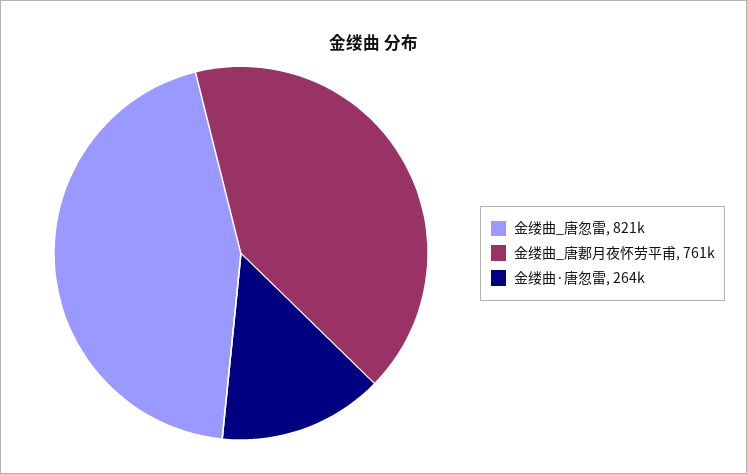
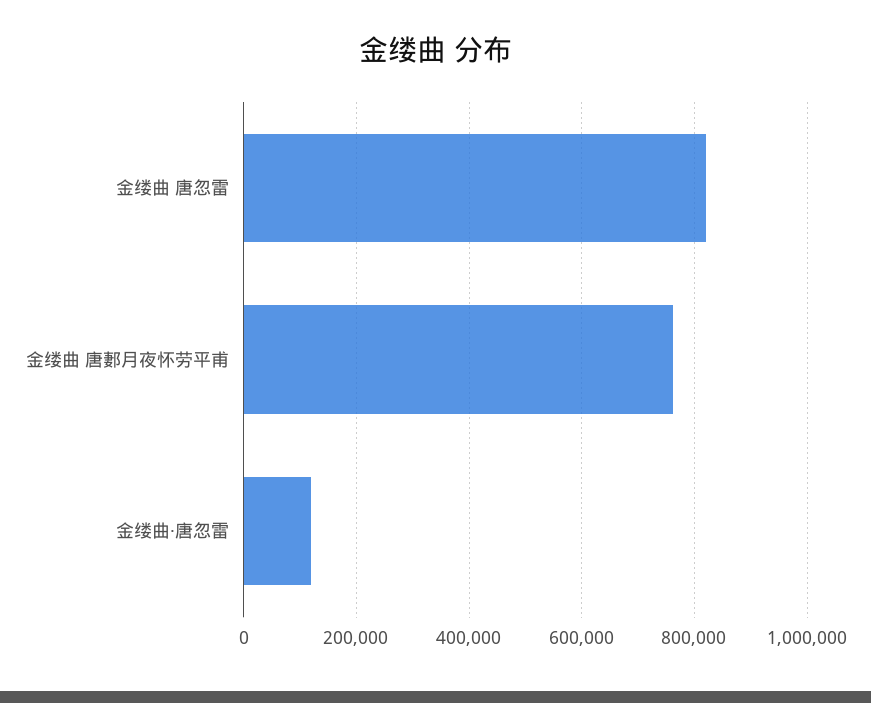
金缕曲·唐忽雷: 264000 -> 120000

